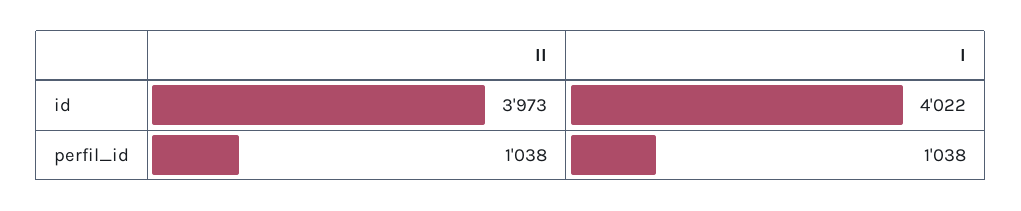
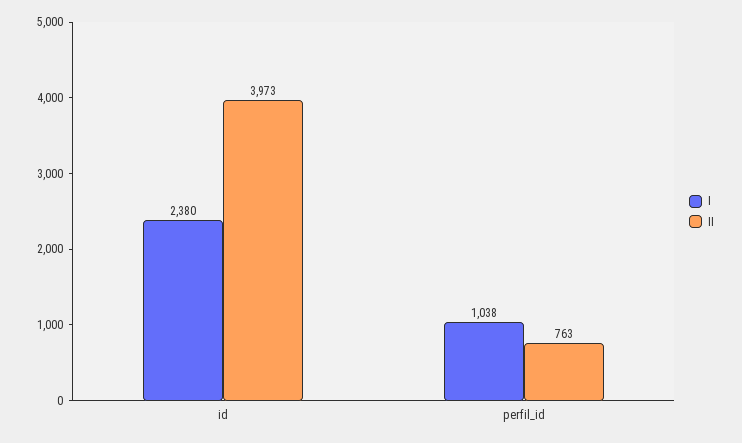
I, id: 4022 -> 2380
II, perfil_id: 1038 -> 763

